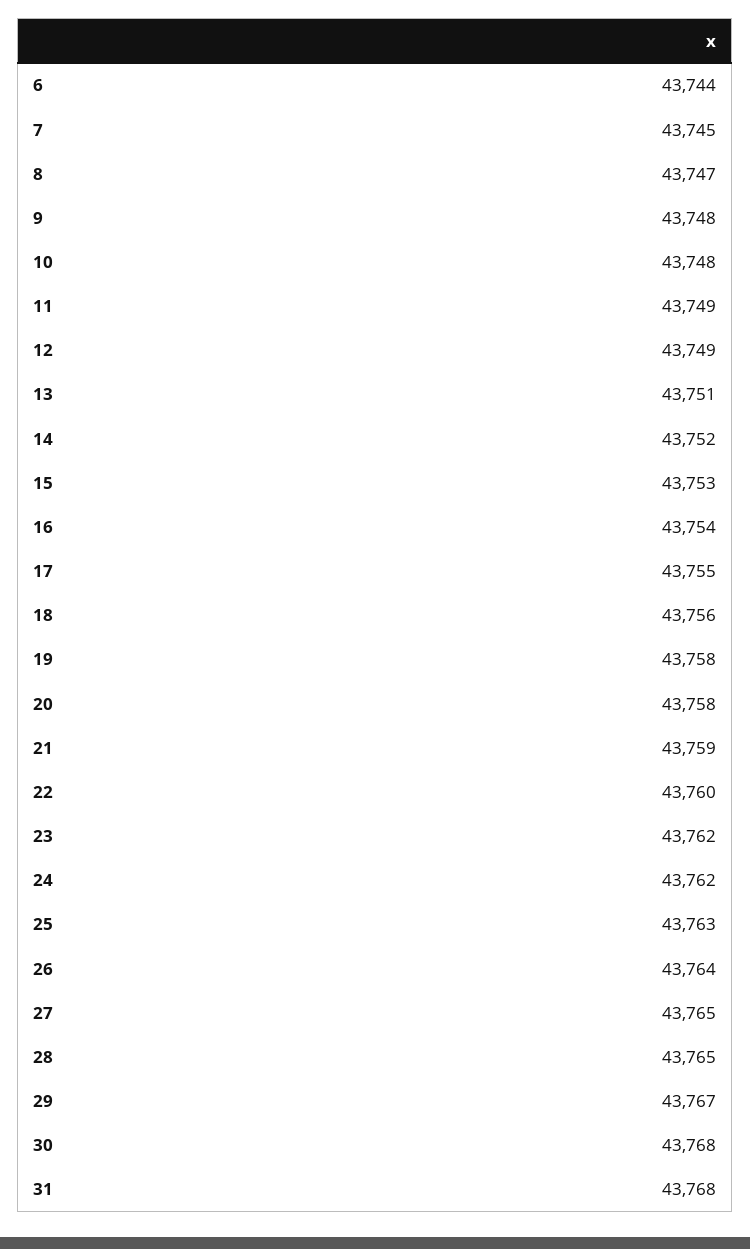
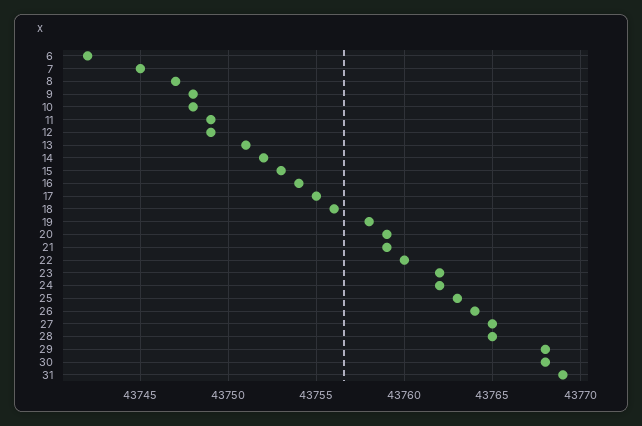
6: 43744 -> 43742
20: 43758 -> 43759
29: 43767 -> 43768
31: 43768 -> 43769

